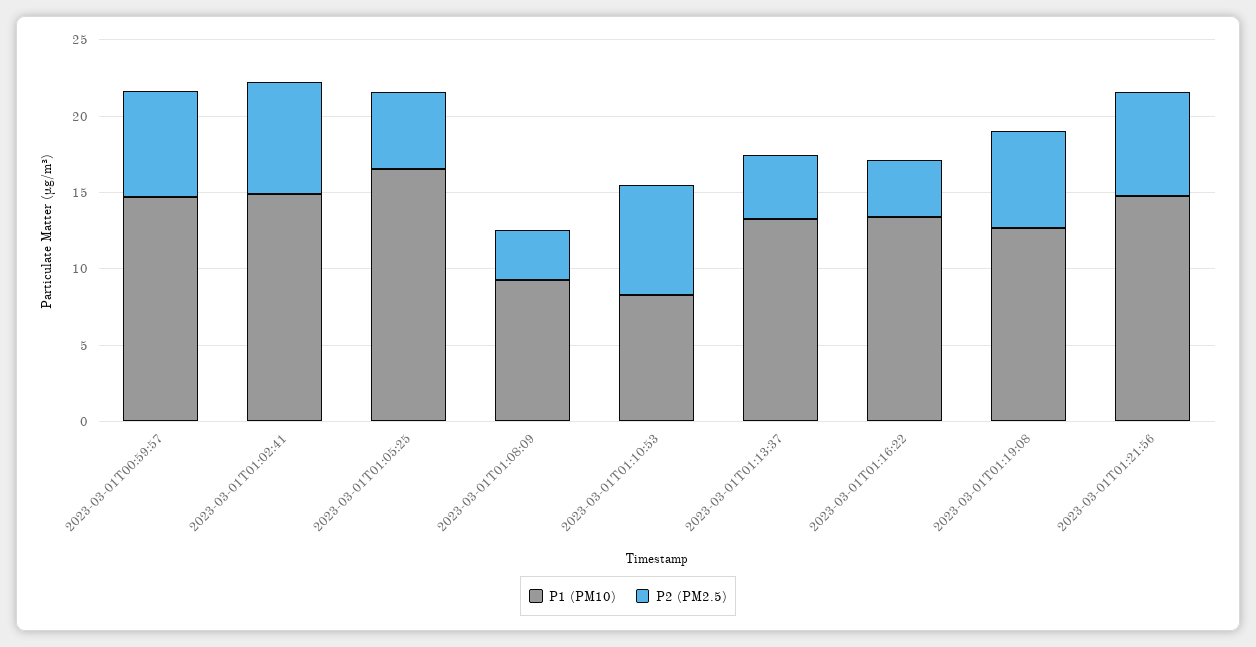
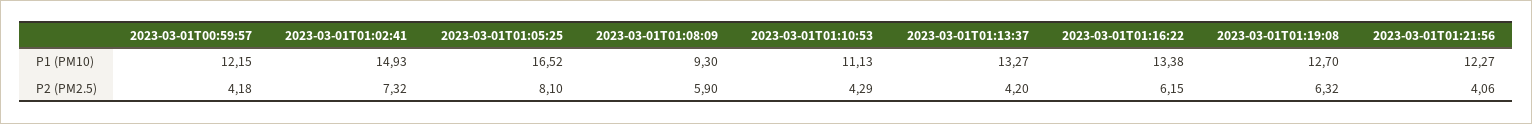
P1 (PM10), 2023-03-01T00:59:57: 15 -> 12.15
P2 (PM2.5), 2023-03-01T00:59:57: 7 -> 4.18
P2 (PM2.5), 2023-03-01T01:05:25: 5 -> 8.1
P2 (PM2.5), 2023-03-01T01:08:09: 3 -> 5.9
P1 (PM10), 2023-03-01T01:10:53: 8 -> 11.13
P2 (PM2.5), 2023-03-01T01:10:53: 7 -> 4.29
P2 (PM2.5), 2023-03-01T01:16:22: 4 -> 6.15
P1 (PM10), 2023-03-01T01:21:56: 15 -> 12.27
P2 (PM2.5), 2023-03-01T01:21:56: 7 -> 4.06

